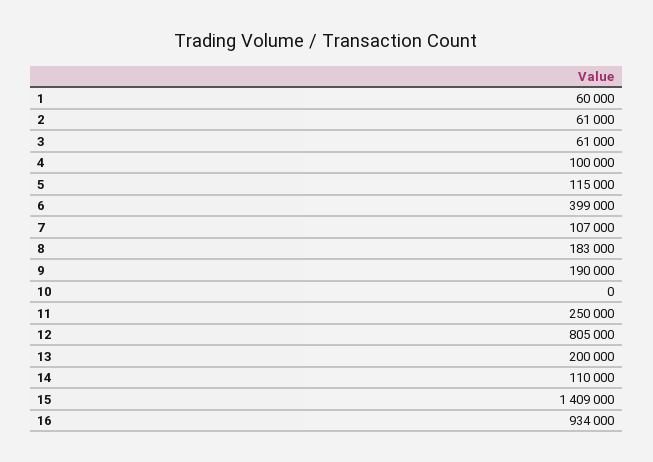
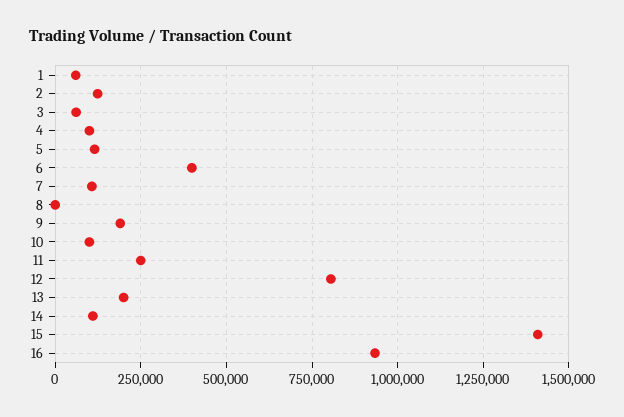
2: 61000 -> 125000
8: 183000 -> 0
10: 0 -> 100000

